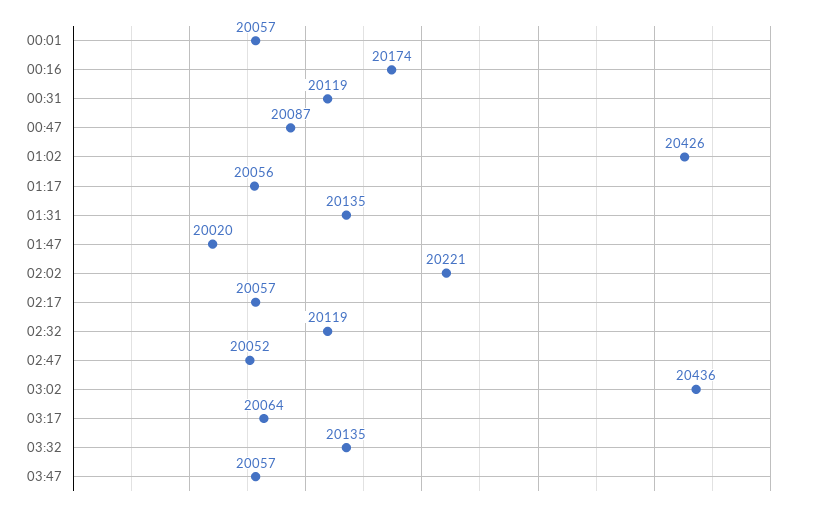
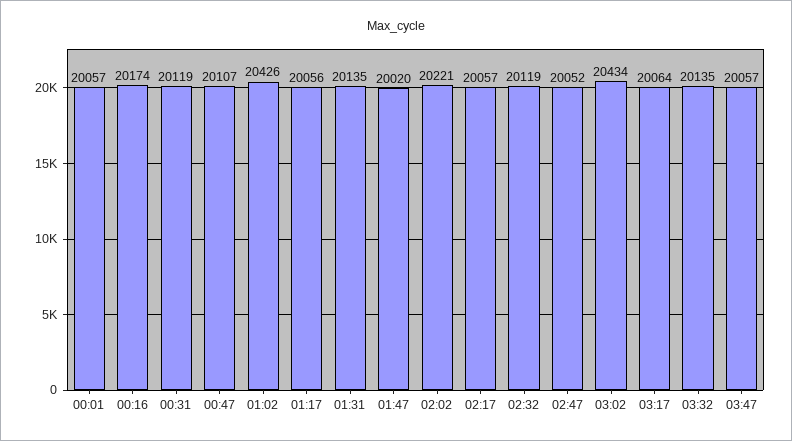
00:47: 20087 -> 20107
03:02: 20436 -> 20434

